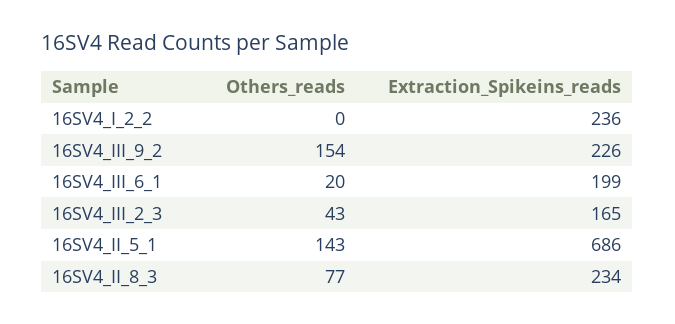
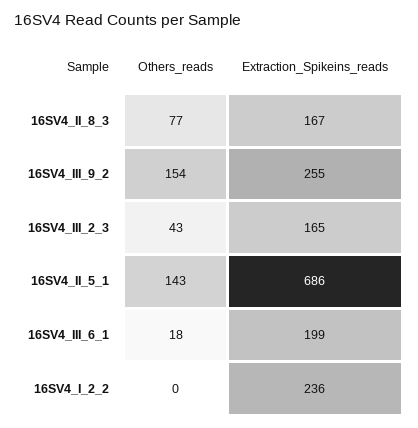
Extraction_Spikeins_reads, 16SV4_III_9_2: 226 -> 255
Others_reads, 16SV4_III_6_1: 20 -> 18
Extraction_Spikeins_reads, 16SV4_II_8_3: 234 -> 167

